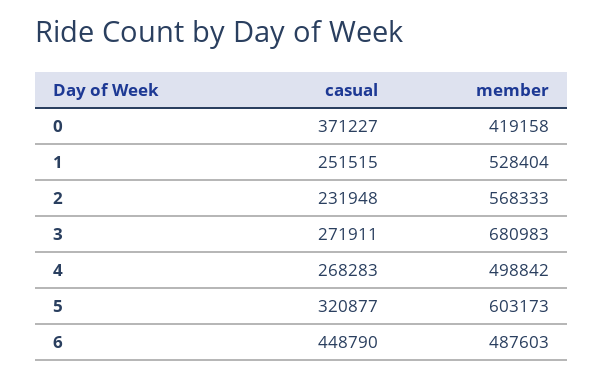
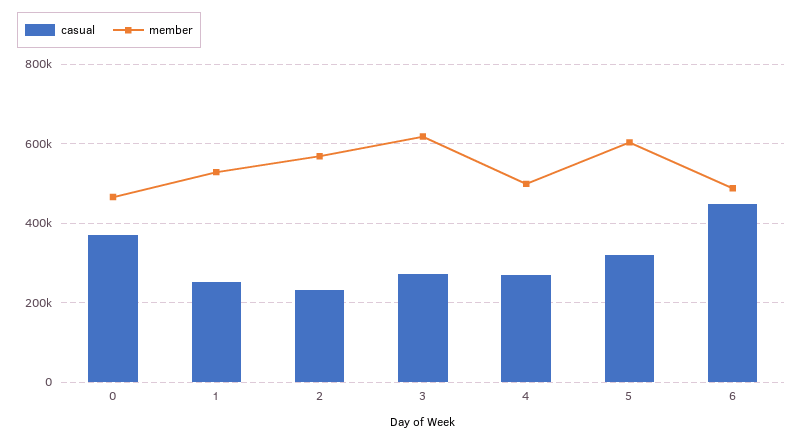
member, 0: 419158 -> 460000
member, 3: 680983 -> 620000

